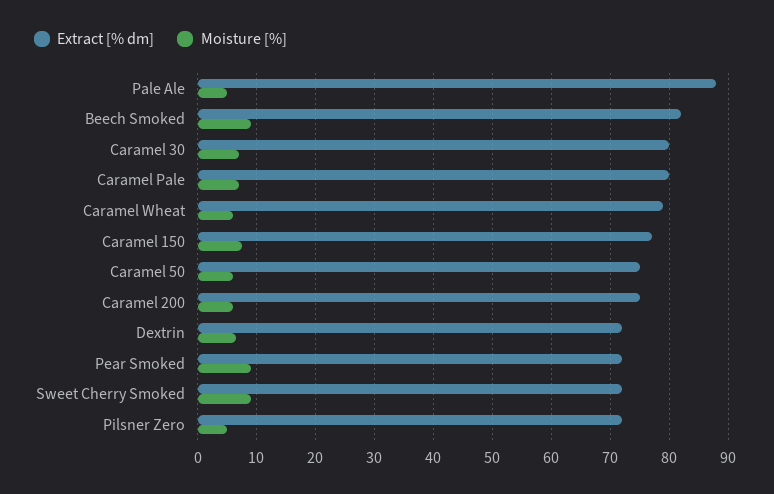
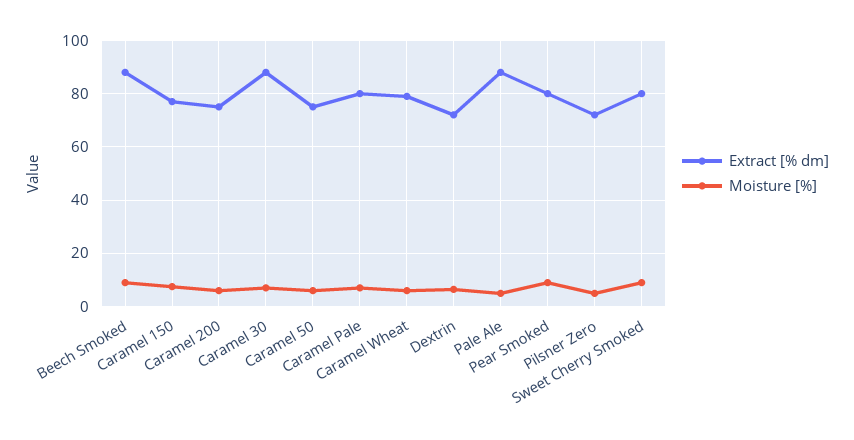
Extract [% dm], Beech Smoked: 82 -> 87.5
Extract [% dm], Caramel 30: 80 -> 87.5
Extract [% dm], Pear Smoked: 72 -> 80
Extract [% dm], Sweet Cherry Smoked: 72 -> 80

